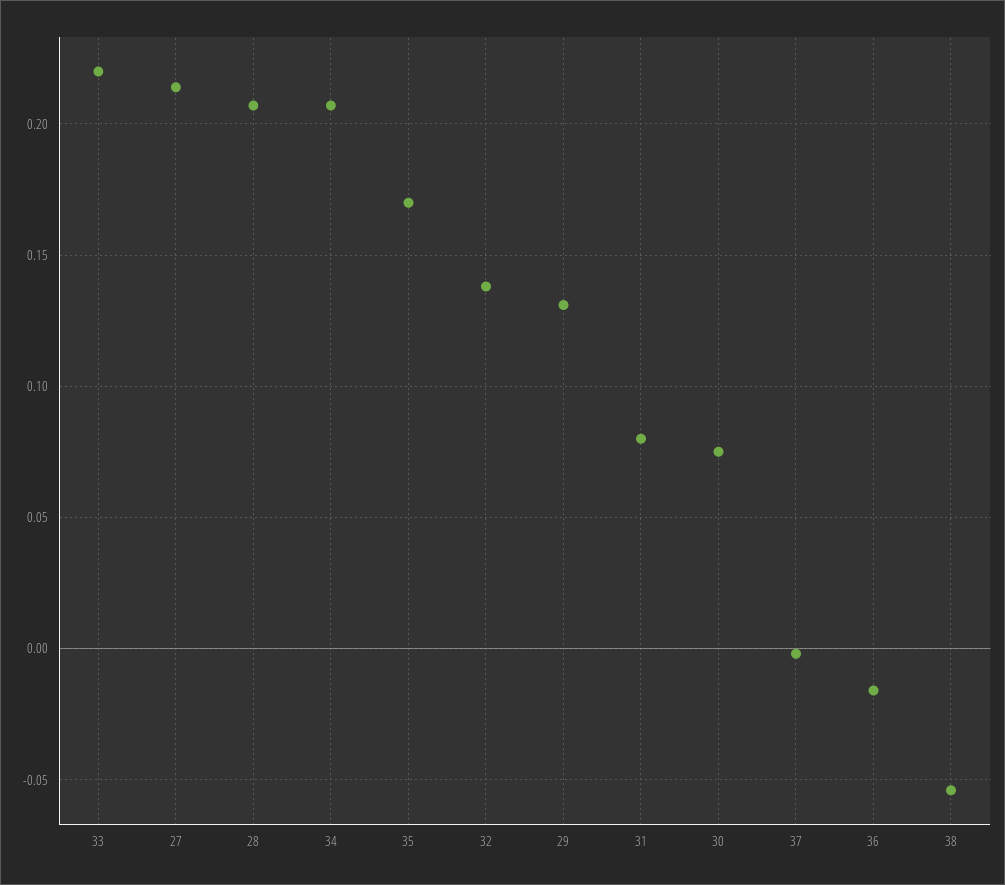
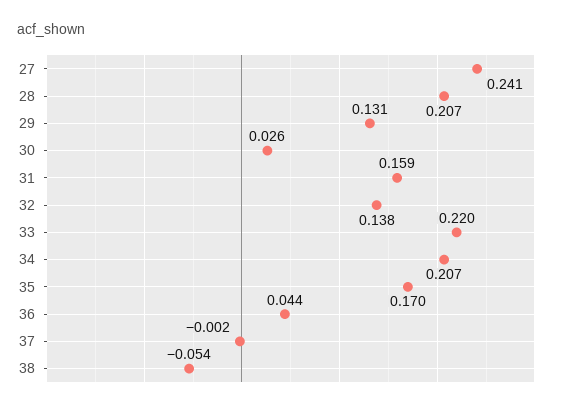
27: 0.215 -> 0.241
31: 0.08 -> 0.159
30: 0.075 -> 0.026
36: -0.015 -> 0.044

